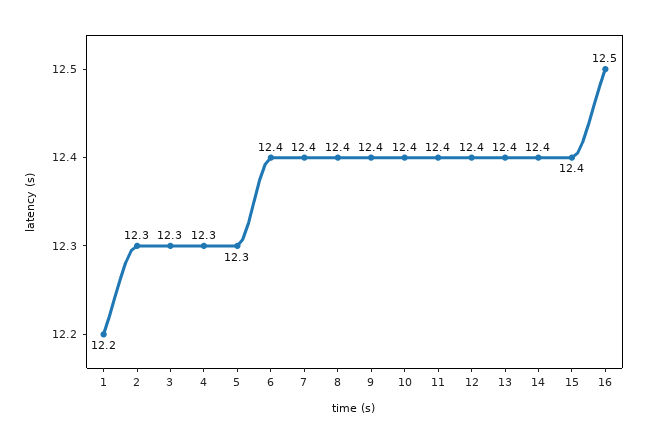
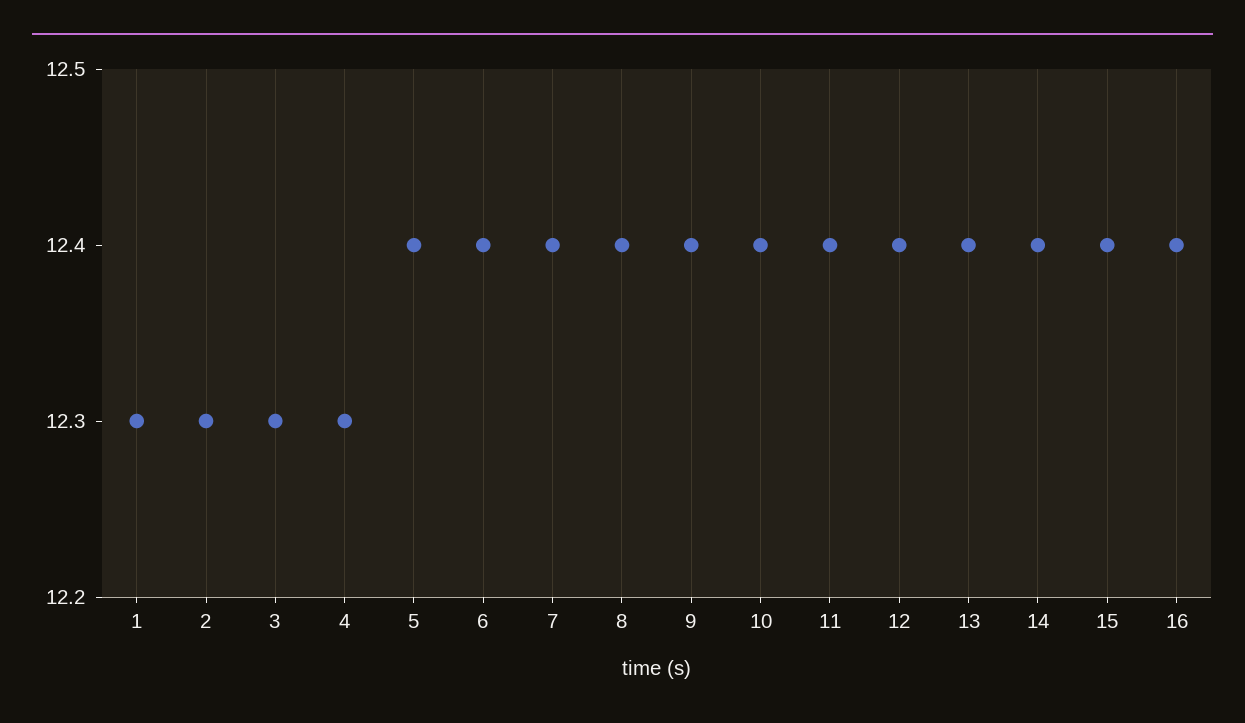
1: 12.2 -> 12.3
5: 12.3 -> 12.4
16: 12.5 -> 12.4

